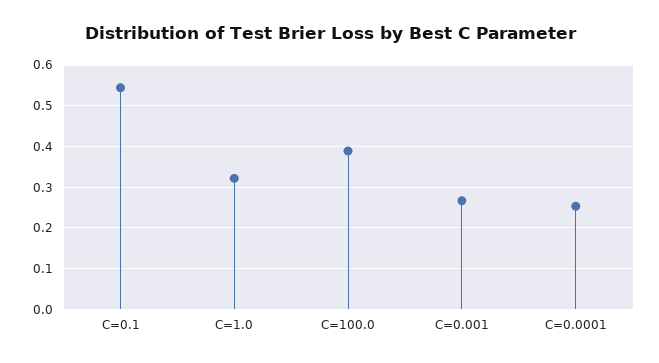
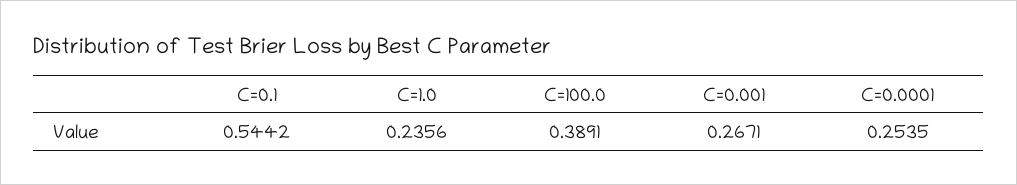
C=1.0: 0.32 -> 0.2356

